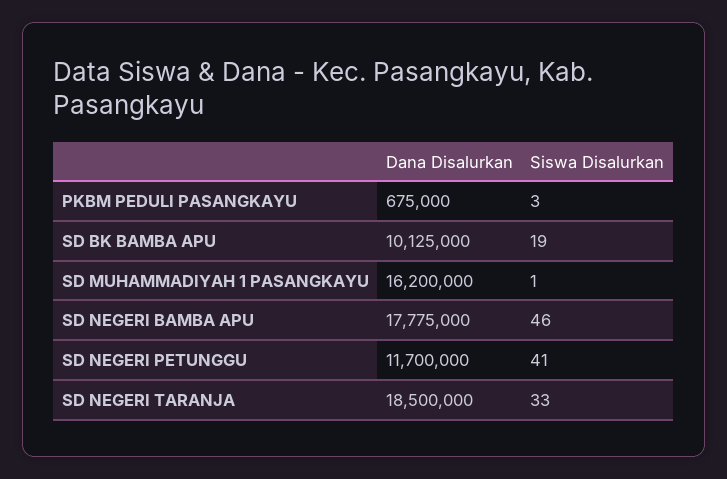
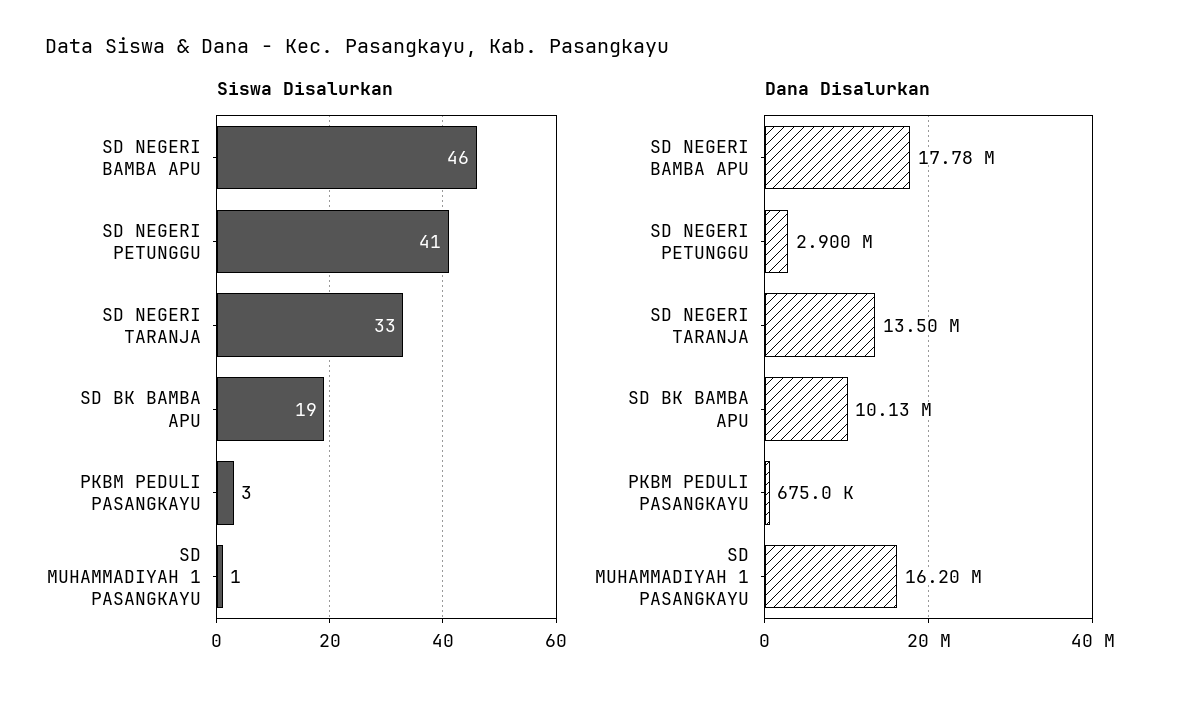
Dana Disalurkan, SD NEGERI PETUNGGU: 11700000 -> 2900000
Dana Disalurkan, SD NEGERI TARANJA: 18500000 -> 13500000

